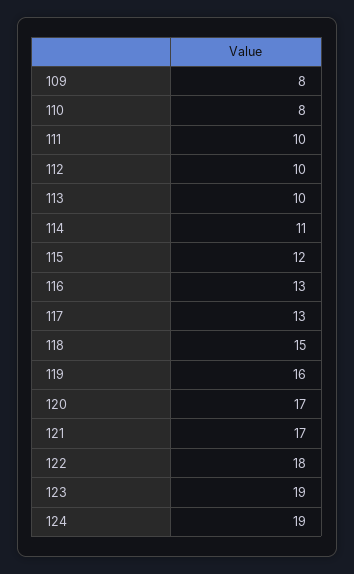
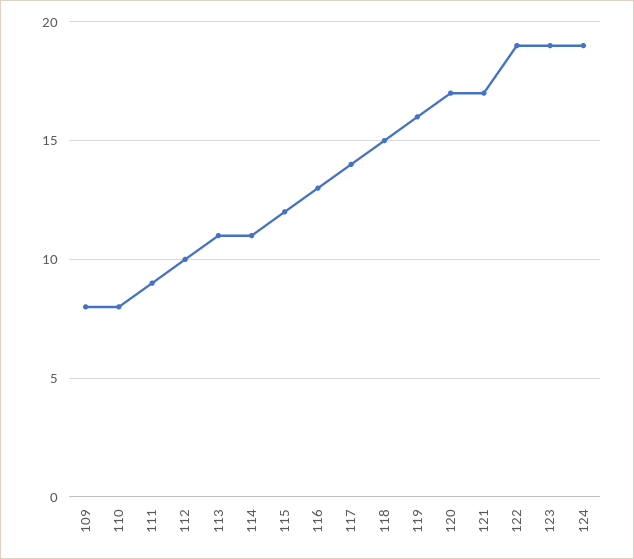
111: 10 -> 9
113: 10 -> 11
117: 13 -> 14
122: 18 -> 19

